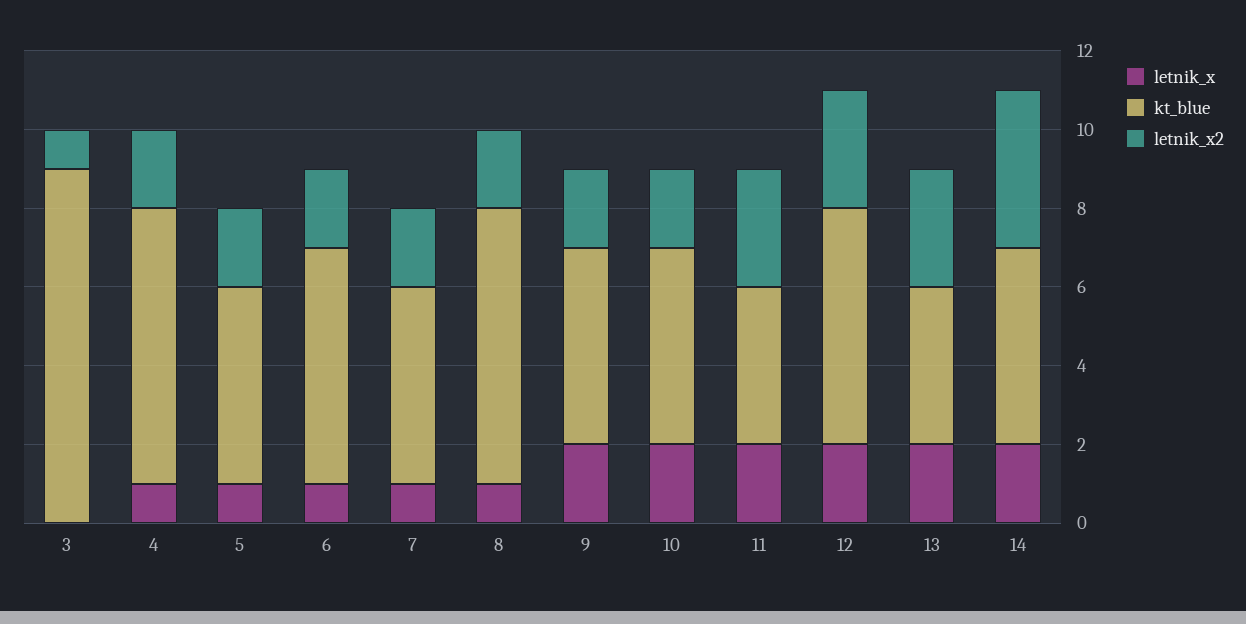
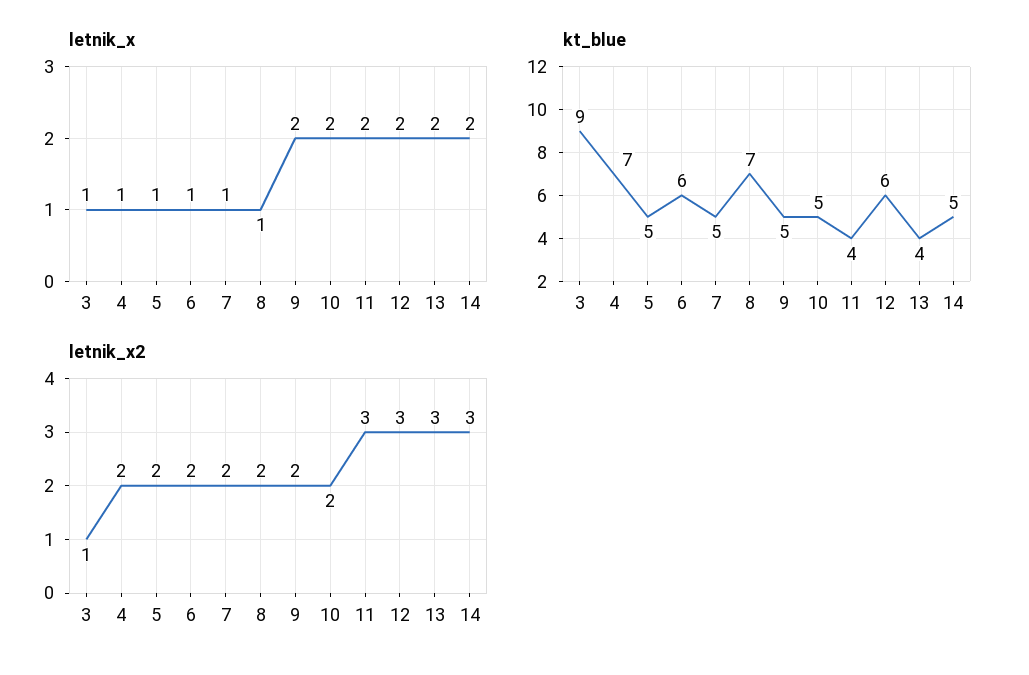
letnik_x, 3: 0 -> 1
letnik_x2, 14: 4 -> 3

